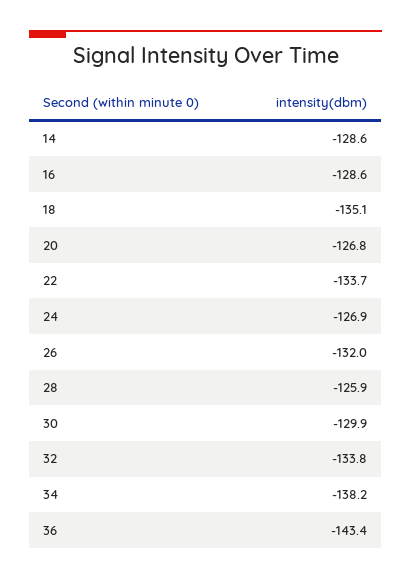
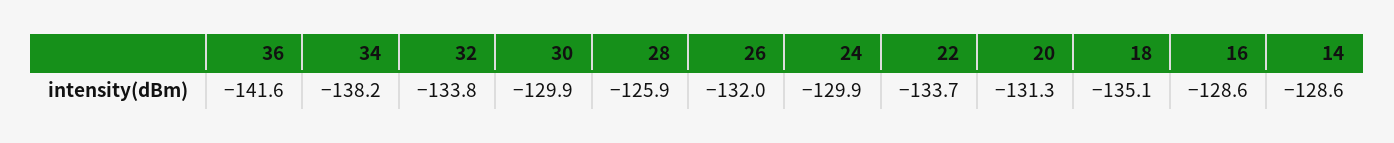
20: -126.8 -> -131.3
24: -126.9 -> -129.9
36: -143.4 -> -141.6

